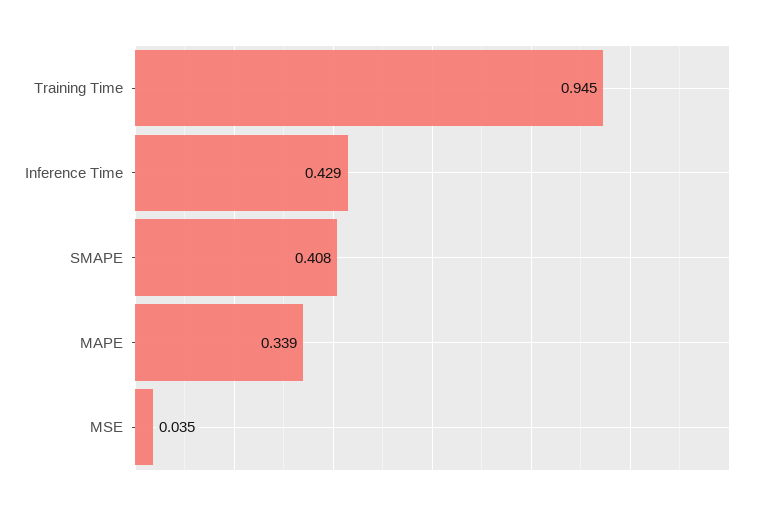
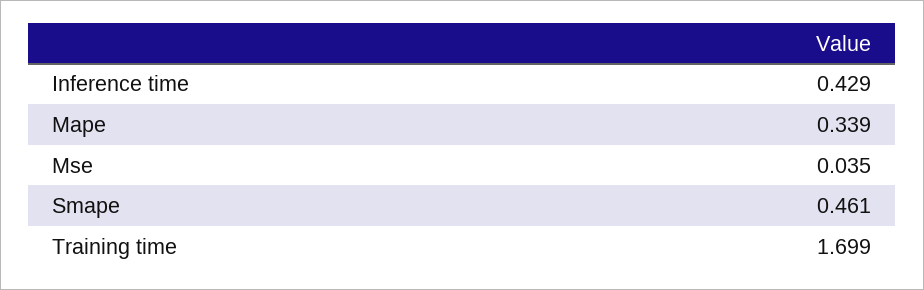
Training Time: 0.945 -> 1.699
SMAPE: 0.408 -> 0.461

